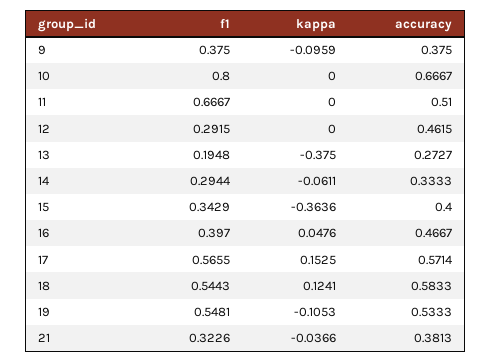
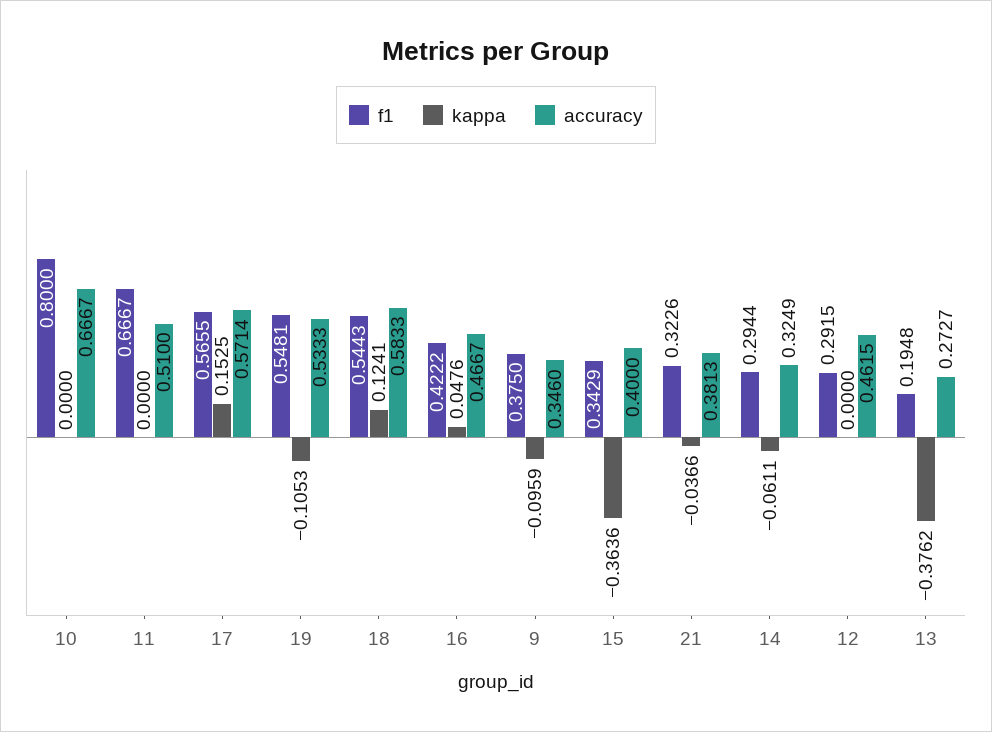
accuracy, 9: 0.375 -> 0.346
kappa, 13: -0.375 -> -0.3762
accuracy, 14: 0.3333 -> 0.3249
f1, 16: 0.397 -> 0.4222

